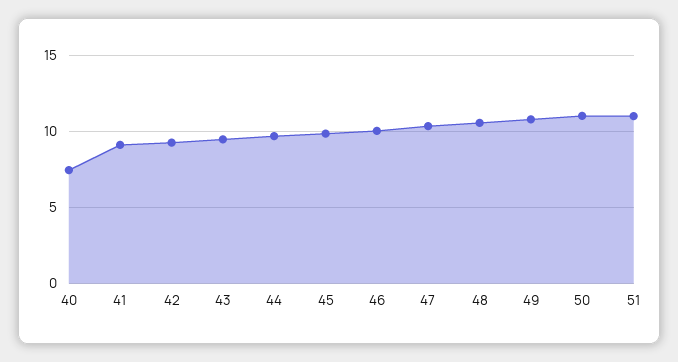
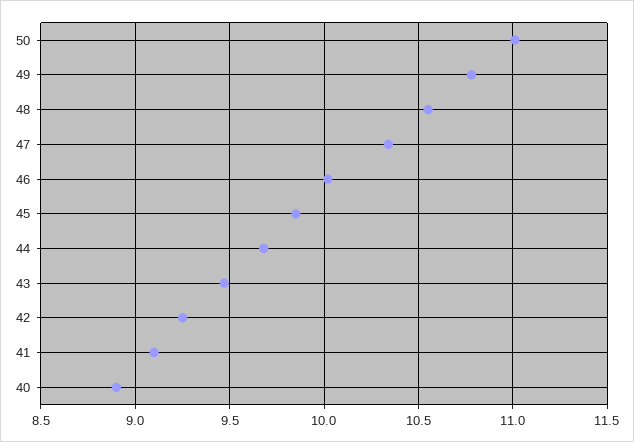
40: 7.5 -> 8.9
51: 11 -> none

